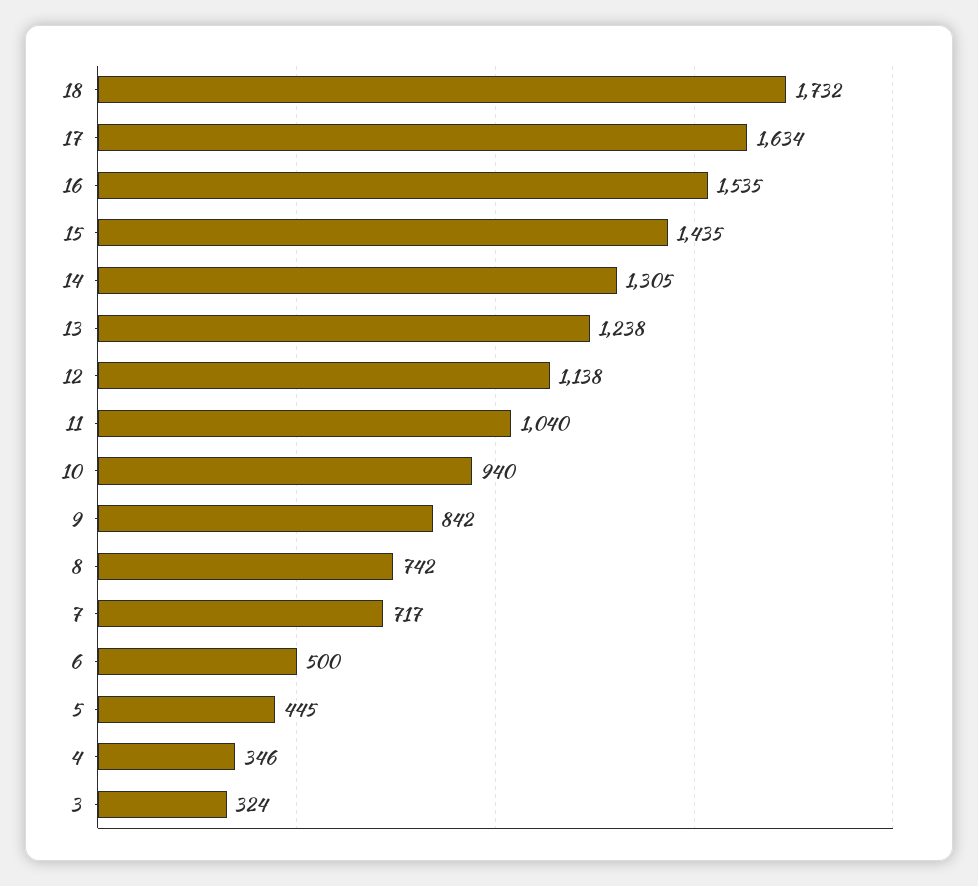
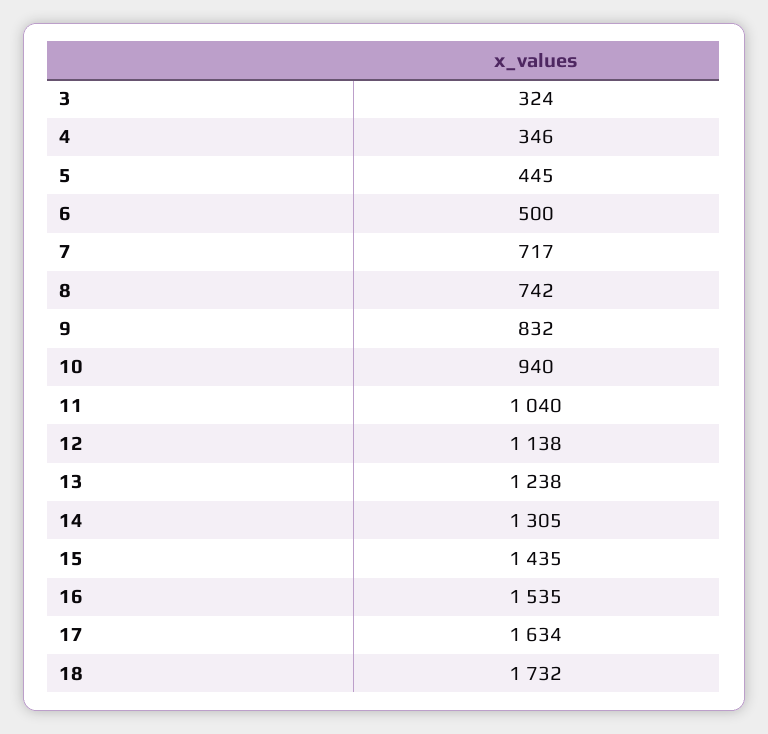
9: 842 -> 832

